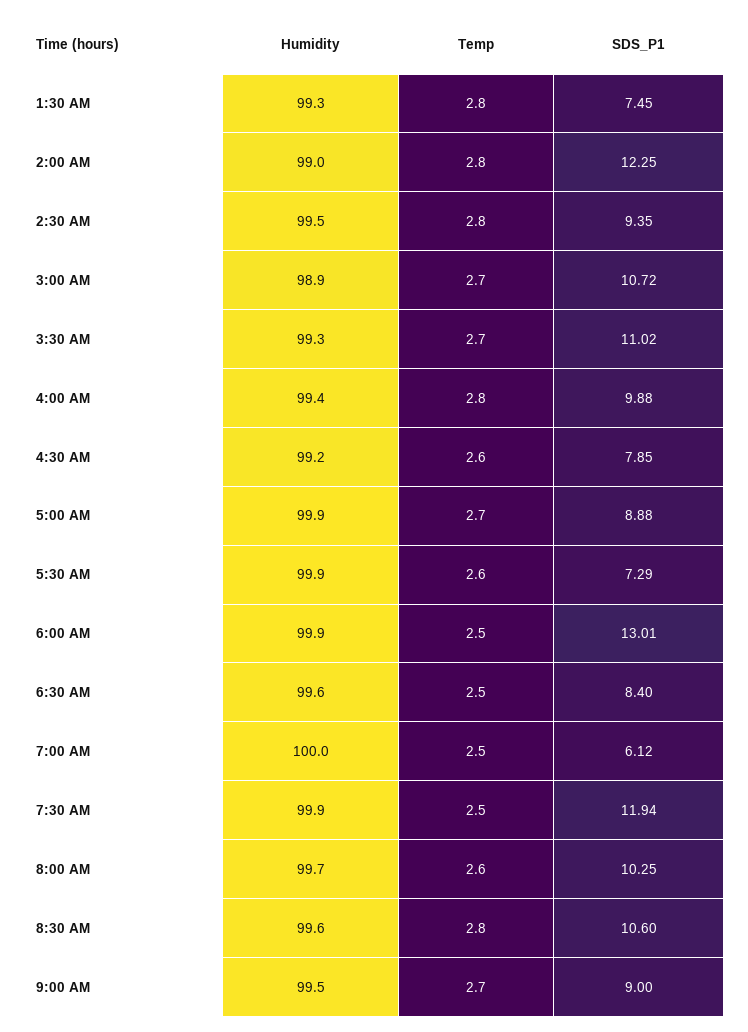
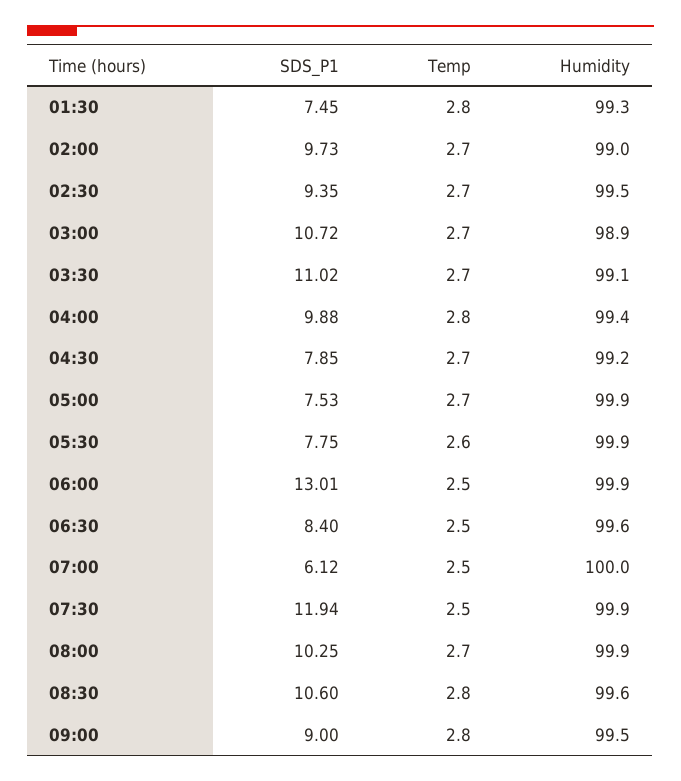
Temp, 2:00 AM: 2.8 -> 2.7
SDS_P1, 2:00 AM: 12.25 -> 9.73
Temp, 2:30 AM: 2.8 -> 2.7
Humidity, 3:30 AM: 99.3 -> 99.1
Temp, 4:30 AM: 2.6 -> 2.7
SDS_P1, 5:00 AM: 8.88 -> 7.53
SDS_P1, 5:30 AM: 7.29 -> 7.75
Humidity, 8:00 AM: 99.7 -> 99.9
Temp, 8:00 AM: 2.6 -> 2.7
Temp, 9:00 AM: 2.7 -> 2.8

